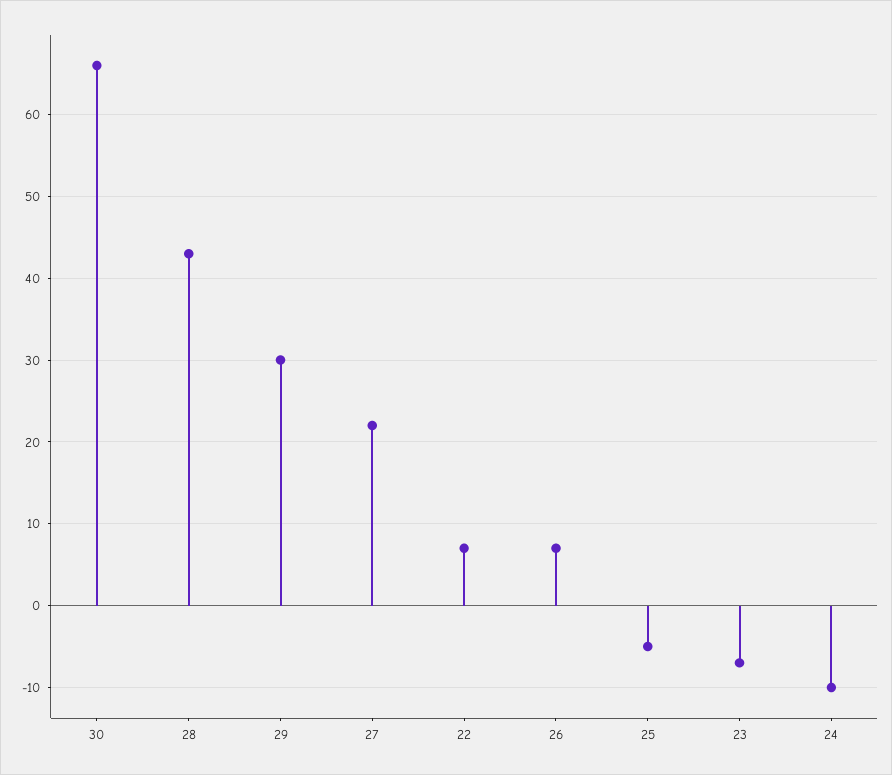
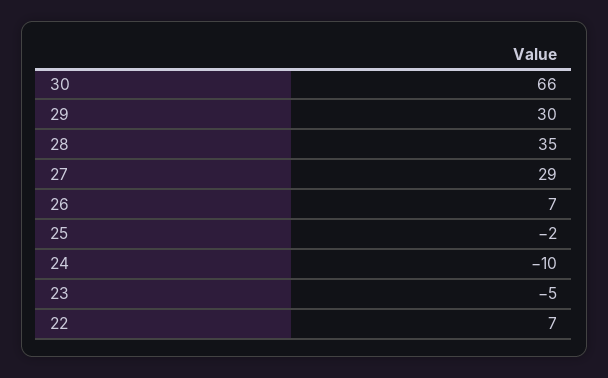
28: 43 -> 35
27: 22 -> 29
25: -5 -> -2
23: -7 -> -5

